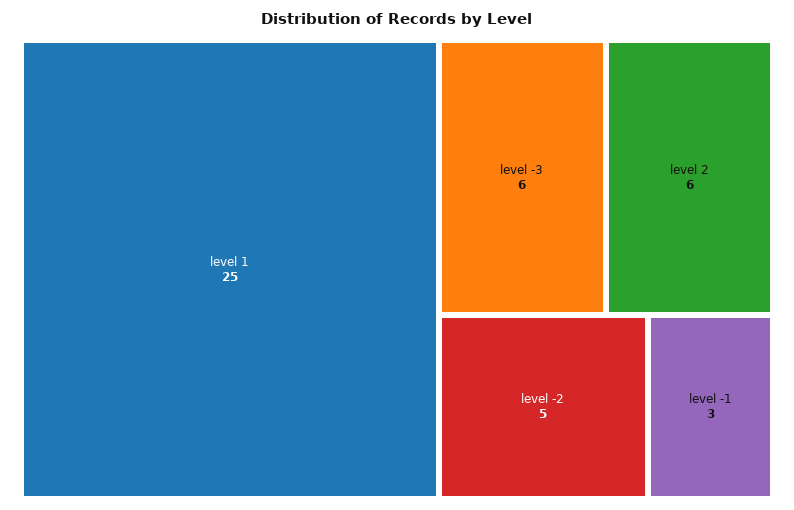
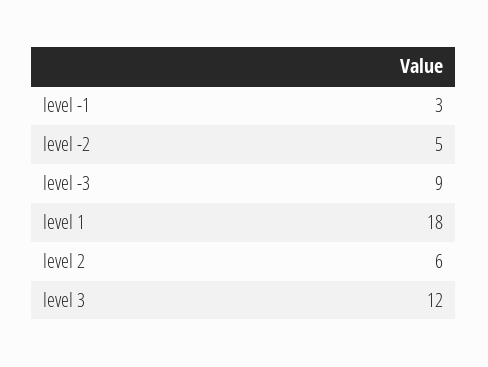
level 1: 25 -> 18
level -3: 6 -> 9
level 3: none -> 12

